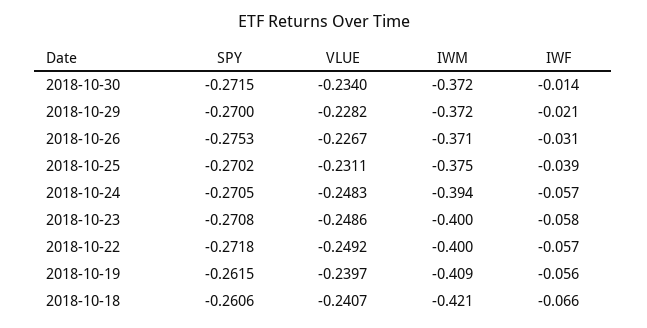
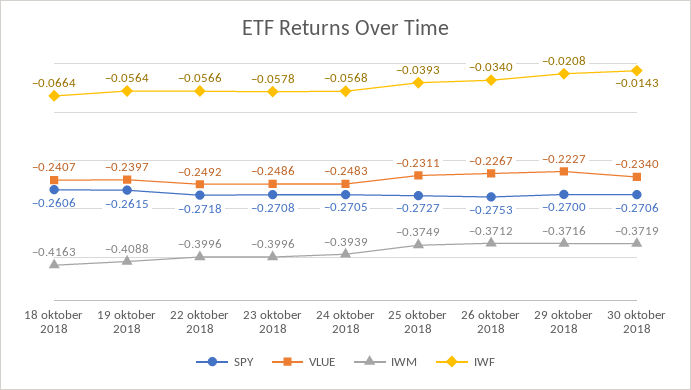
SPY, 2018-10-30: -0.2715 -> -0.2706
VLUE, 2018-10-29: -0.2282 -> -0.2227
IWF, 2018-10-26: -0.031 -> -0.034
SPY, 2018-10-25: -0.2702 -> -0.2727
IWM, 2018-10-18: -0.421 -> -0.4163

